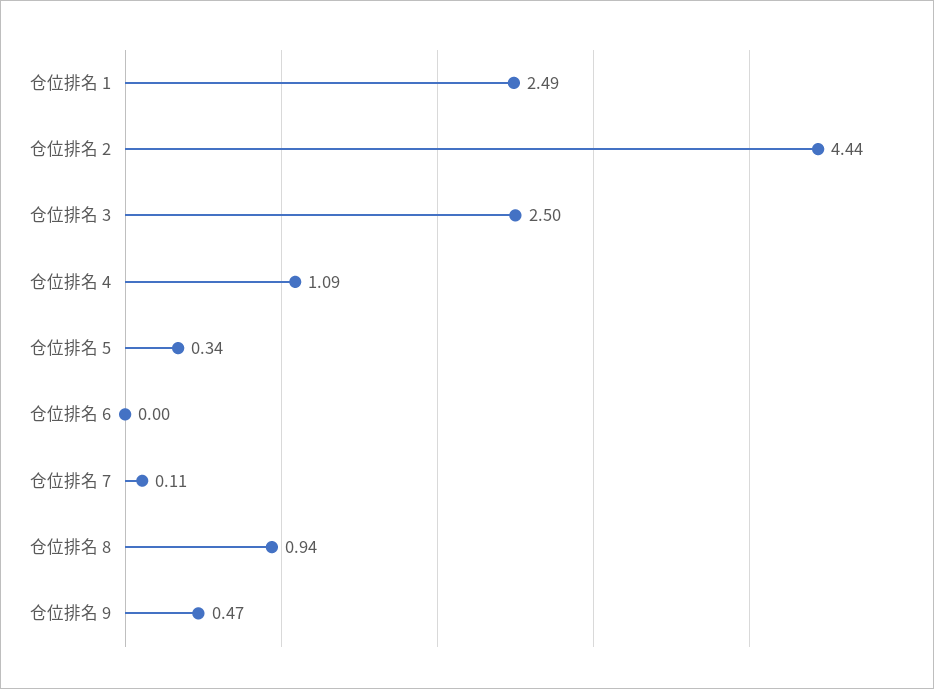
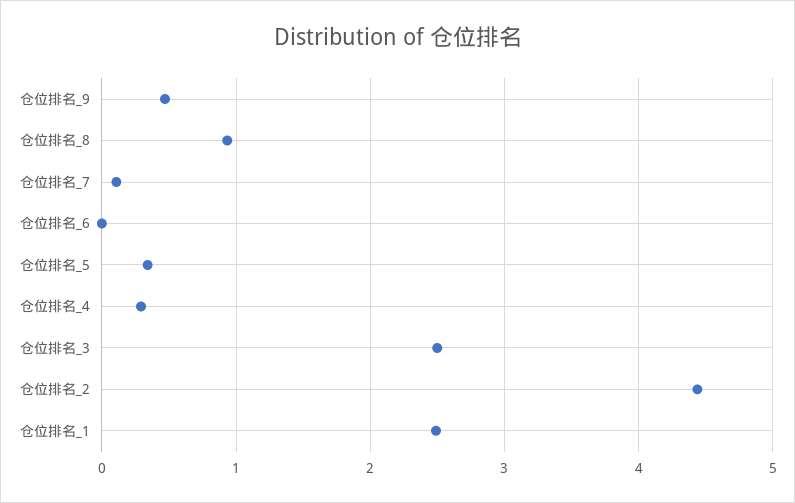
仓位排名 4: 1.09 -> 0.3

